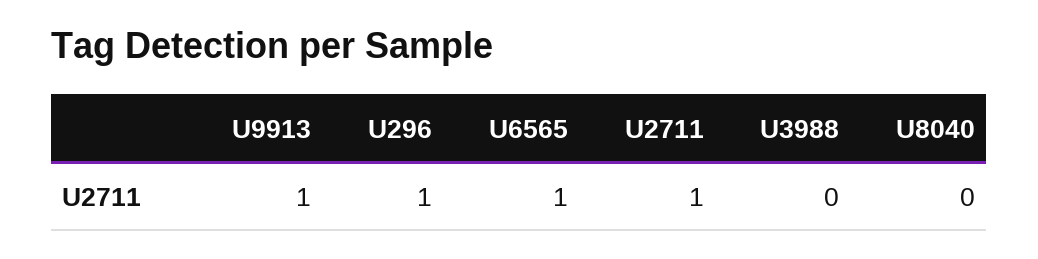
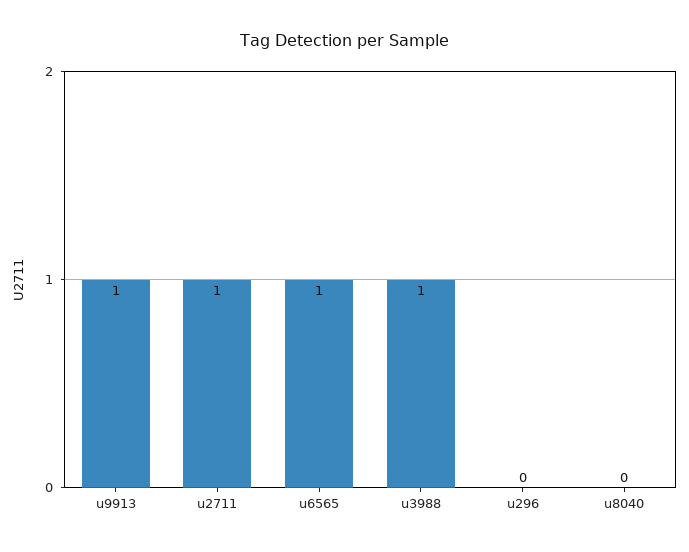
U296: 1 -> 0
U3988: 0 -> 1

